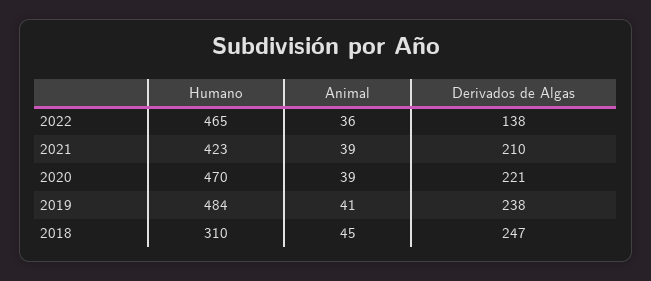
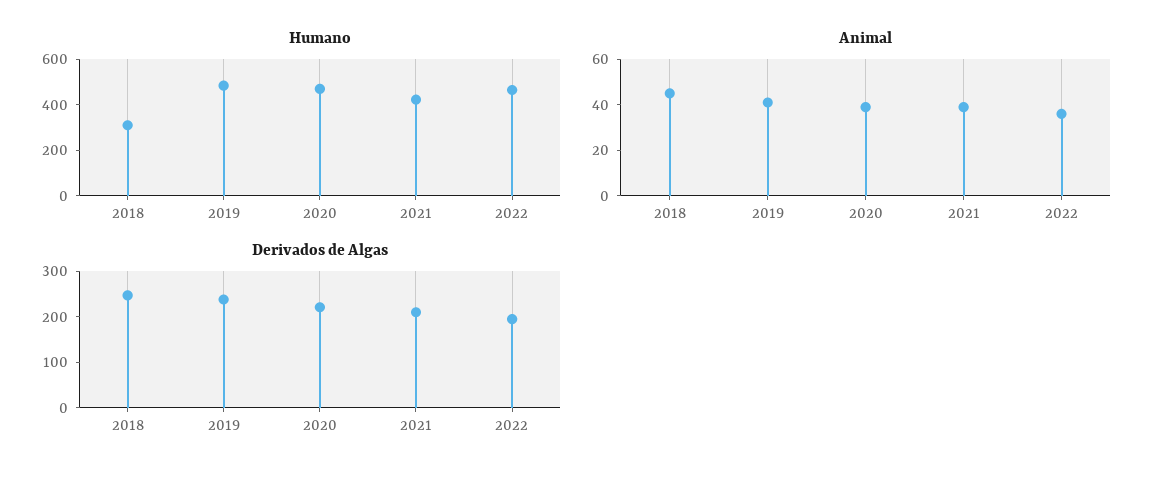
Derivados de Algas, 2022: 138 -> 200

